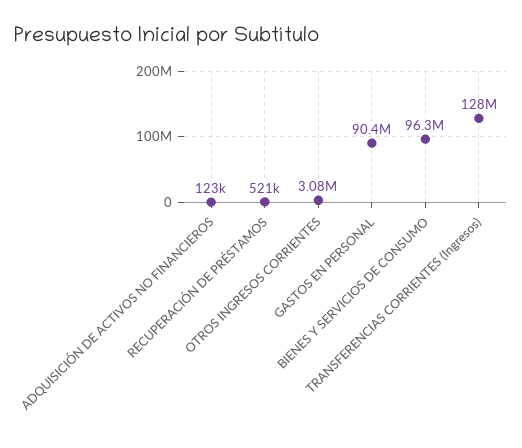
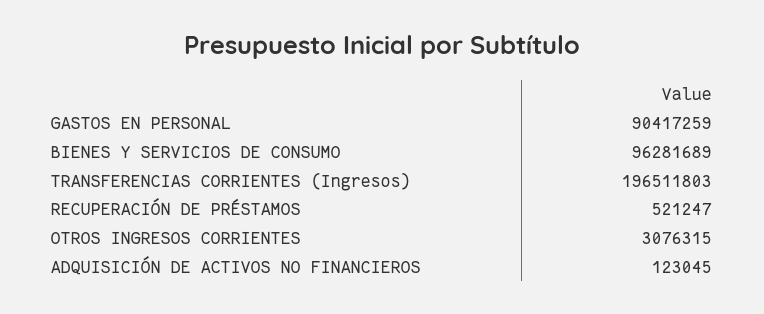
TRANSFERENCIAS CORRIENTES (Ingresos): 128000000 -> 196511803

